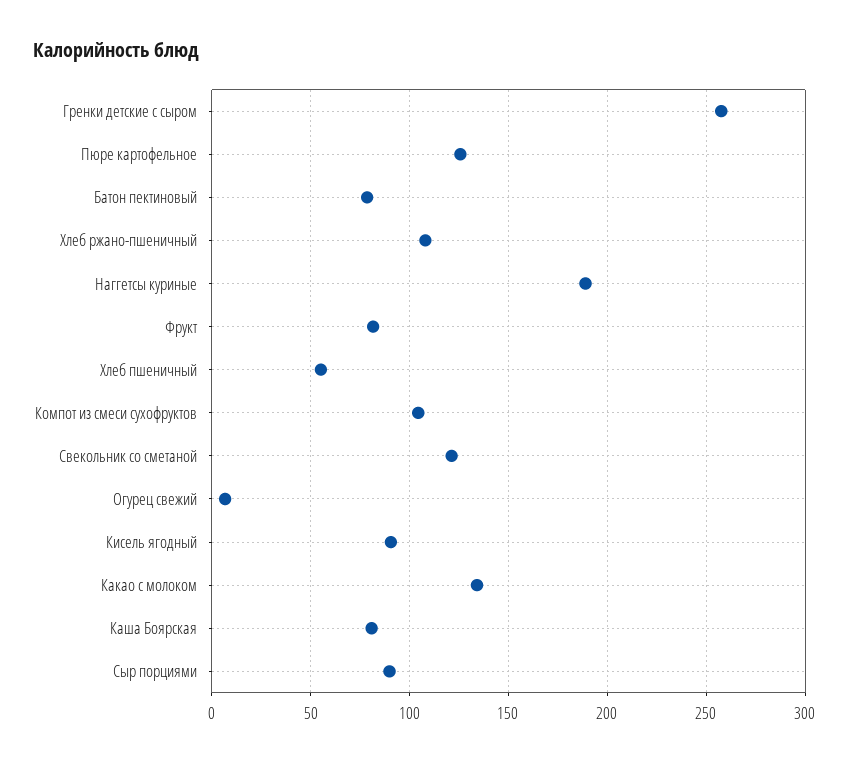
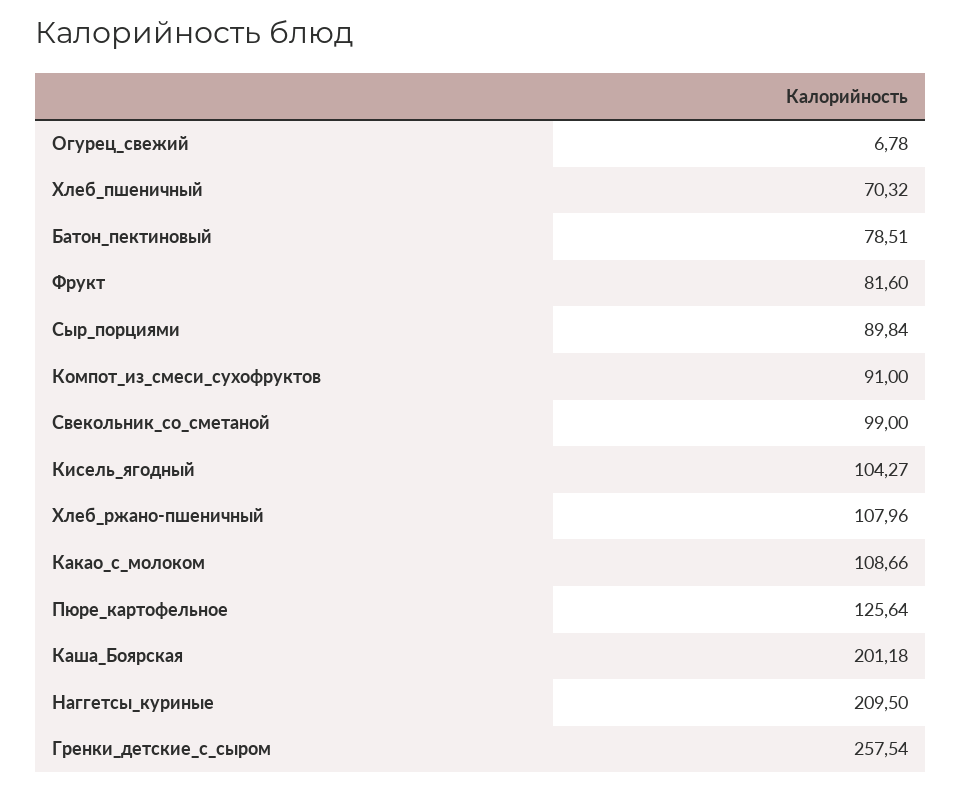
Наггетсы куриные: 190 -> 209.5
Хлеб пшеничный: 55 -> 70.32
Компот из смеси сухофруктов: 105 -> 91
Свекольник со сметаной: 120 -> 99
Кисель ягодный: 90 -> 104.27
Какао с молоком: 135 -> 108.66
Каша Боярская: 80 -> 201.18

